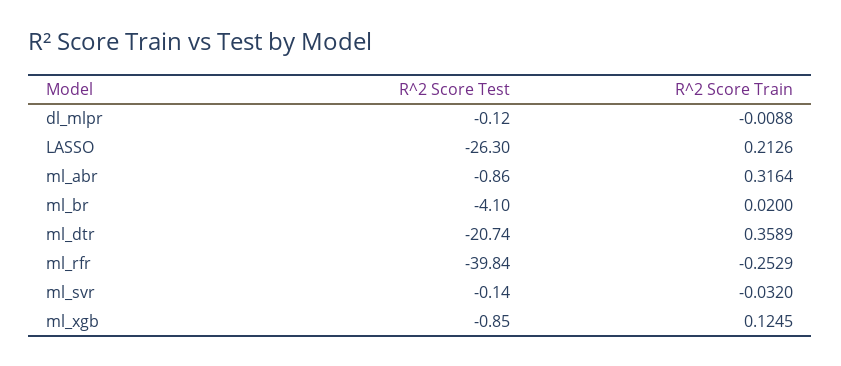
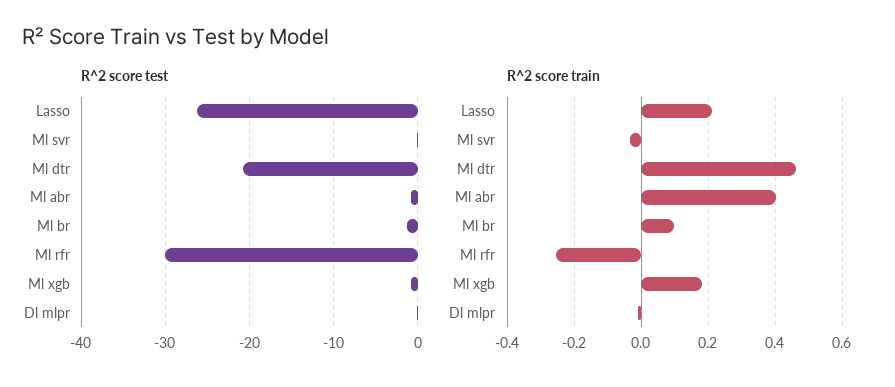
R^2 Score Train, ml_abr: 0.3164 -> 0.4
R^2 Score Test, ml_br: -4.1 -> -1
R^2 Score Train, ml_br: 0.02 -> 0.1
R^2 Score Train, ml_dtr: 0.3589 -> 0.46
R^2 Score Test, ml_rfr: -39.84 -> -30
R^2 Score Train, ml_xgb: 0.1245 -> 0.18

